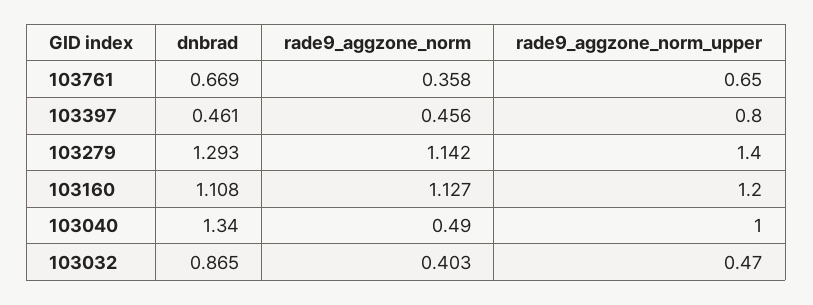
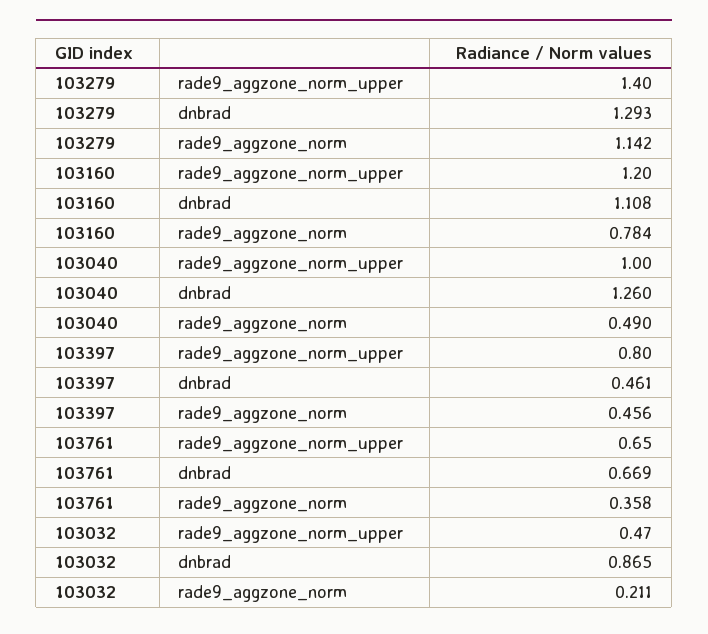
rade9_aggzone_norm, 103160: 1.127 -> 0.784
dnbrad, 103040: 1.34 -> 1.26
rade9_aggzone_norm, 103032: 0.403 -> 0.211

